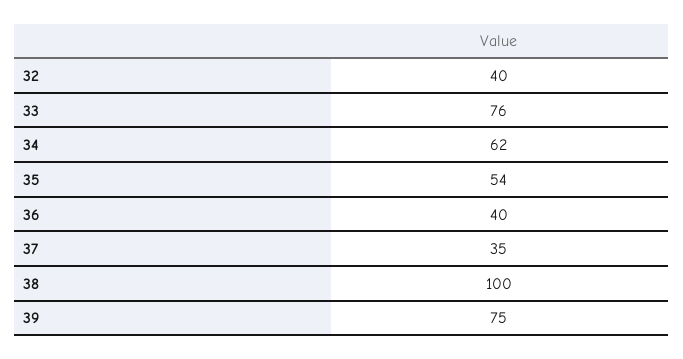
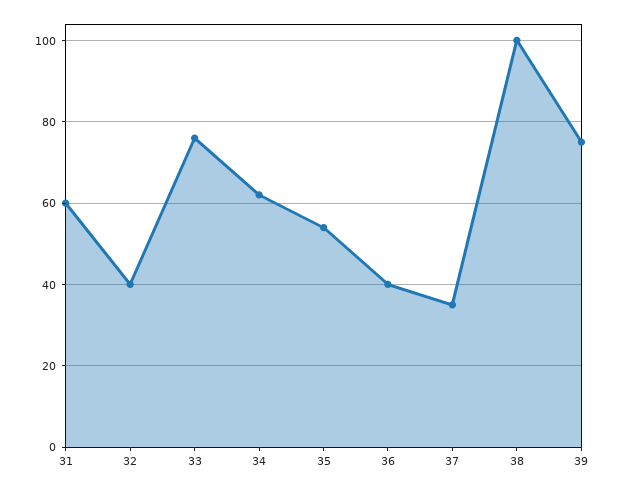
31: none -> 60

